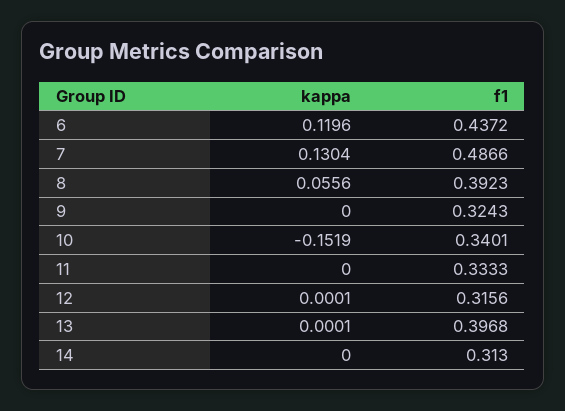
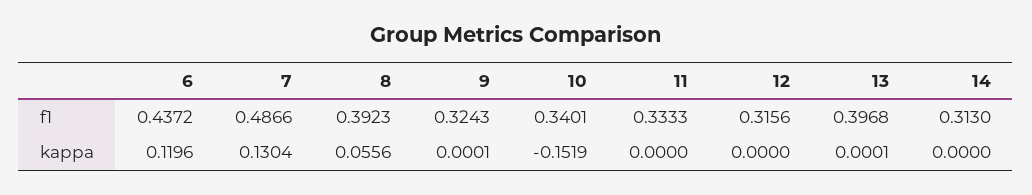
kappa, 9: 0 -> 0.0001
kappa, 12: 0.0001 -> 0

